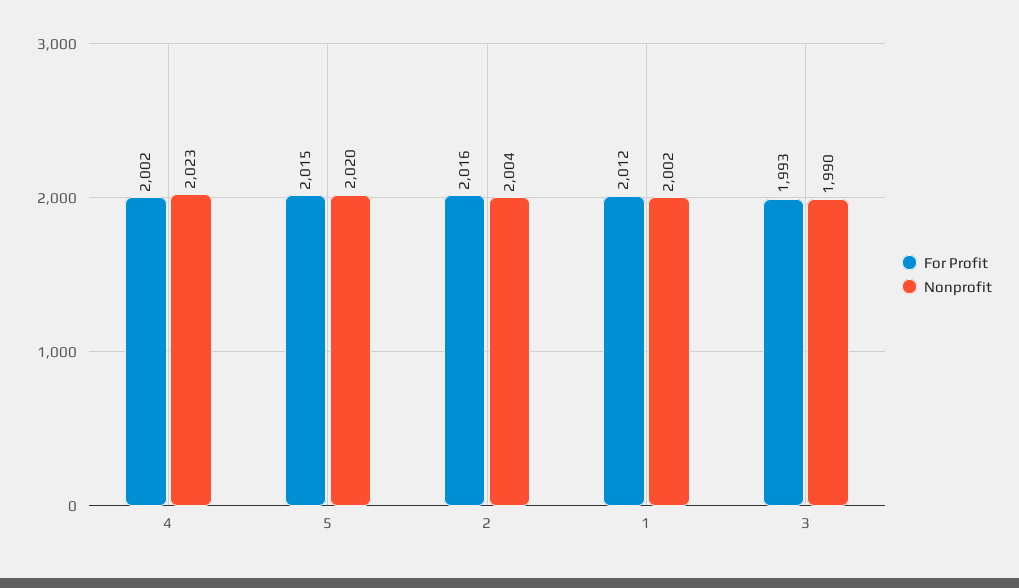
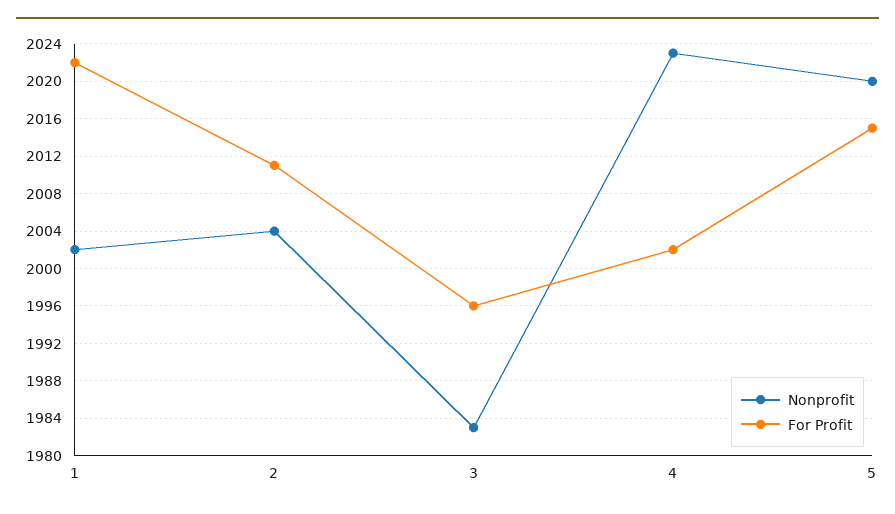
For Profit, 2: 2016 -> 2011
For Profit, 1: 2012 -> 2022
For Profit, 3: 1993 -> 1996
Nonprofit, 3: 1990 -> 1983

